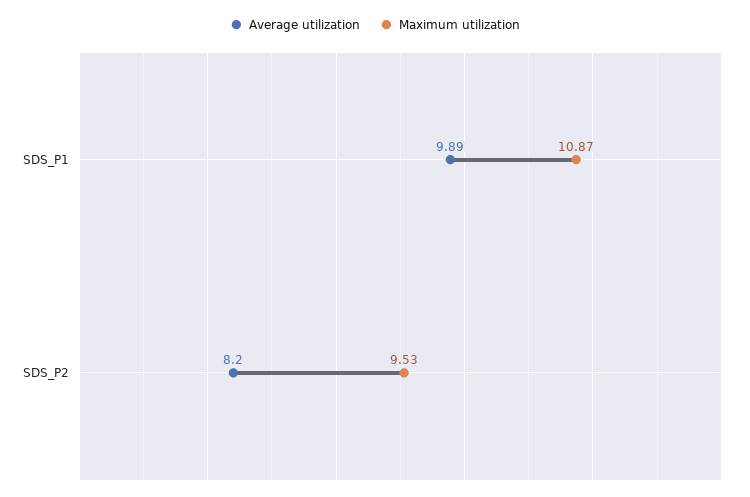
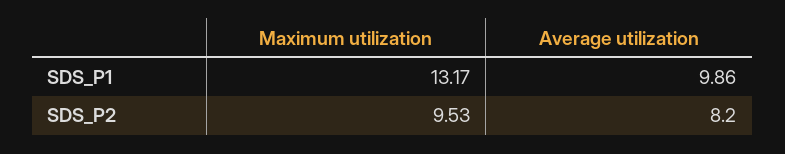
Average utilization, SDS_P1: 9.89 -> 9.86
Maximum utilization, SDS_P1: 10.87 -> 13.17

